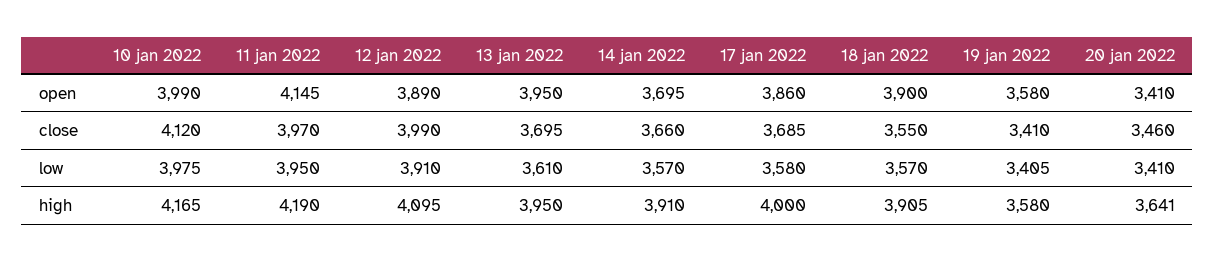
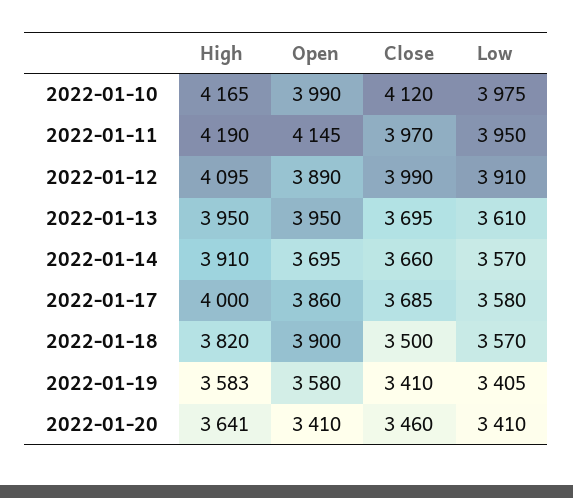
18 jan 2022, close: 3550 -> 3500
18 jan 2022, high: 3905 -> 3820
19 jan 2022, high: 3580 -> 3583

